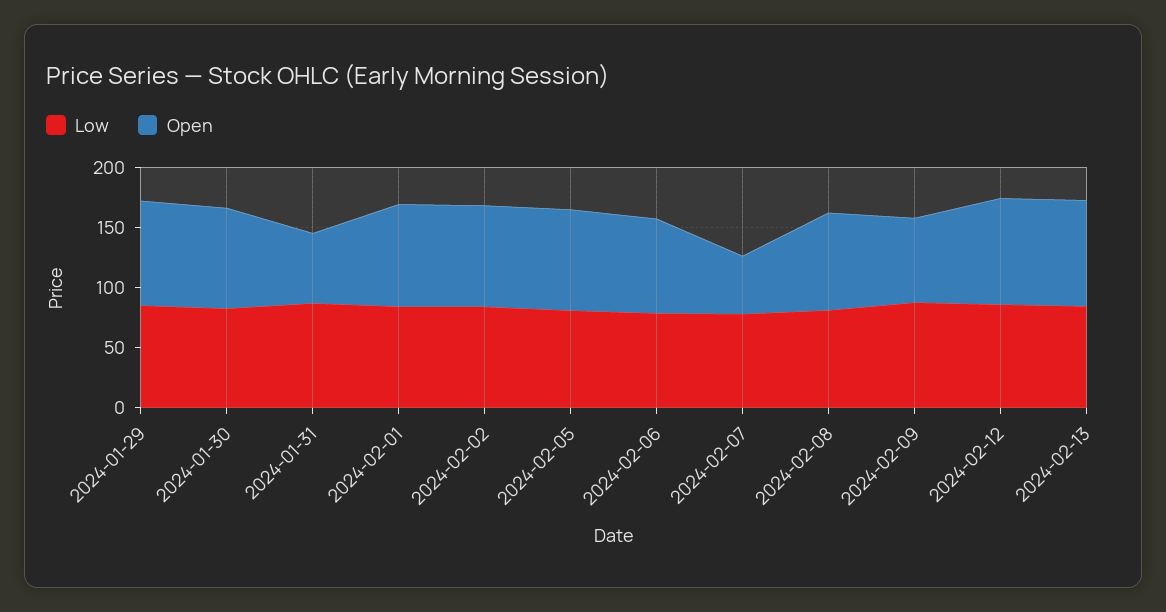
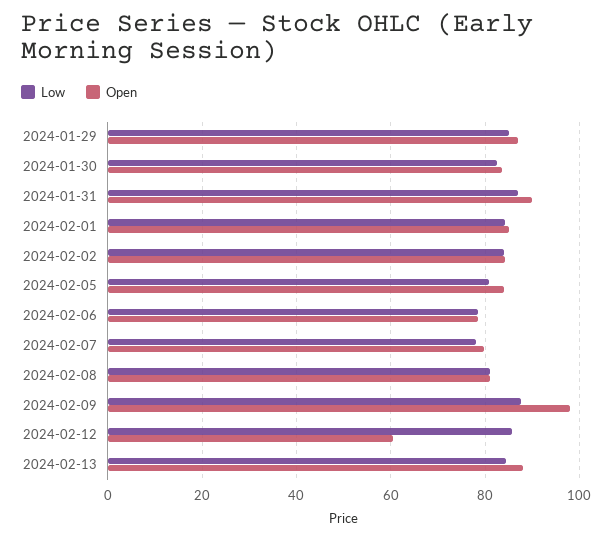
Open, 2024-01-31: 60 -> 90
Open, 2024-02-07: 50 -> 80
Open, 2024-02-09: 70 -> 98
Open, 2024-02-12: 90 -> 60

